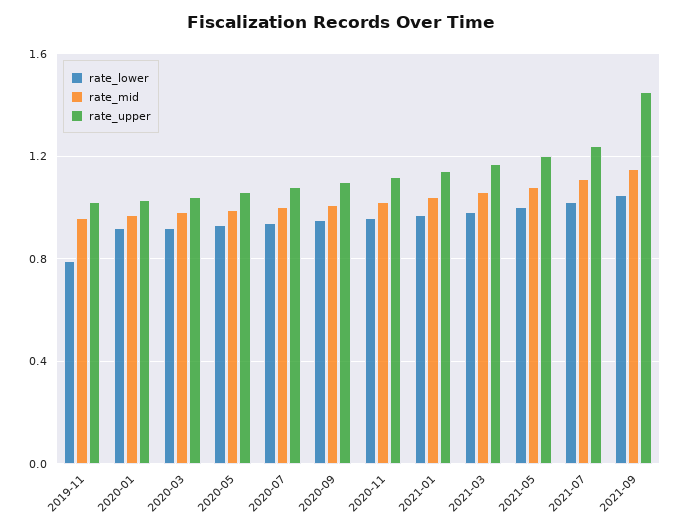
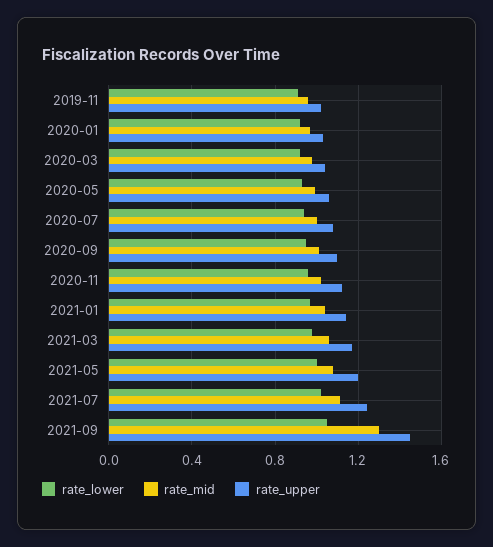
rate_lower, 2019-11: 0.8 -> 0.9
rate_mid, 2021-09: 1.15 -> 1.3

